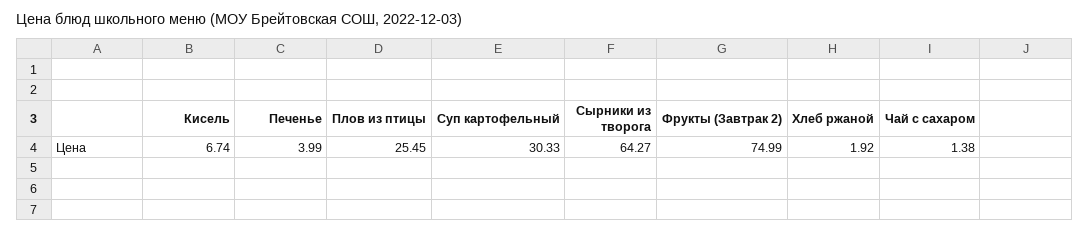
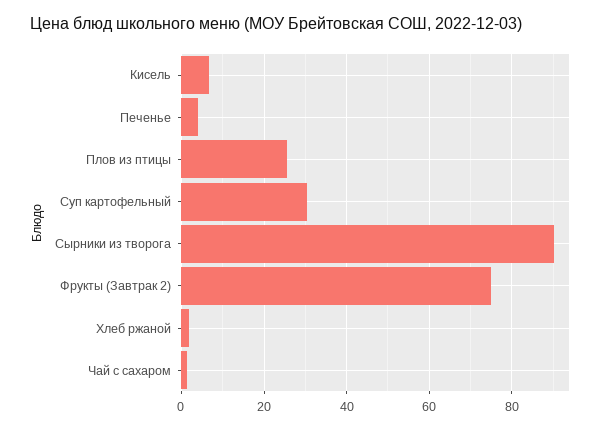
Сырники из творога: 64.27 -> 90

